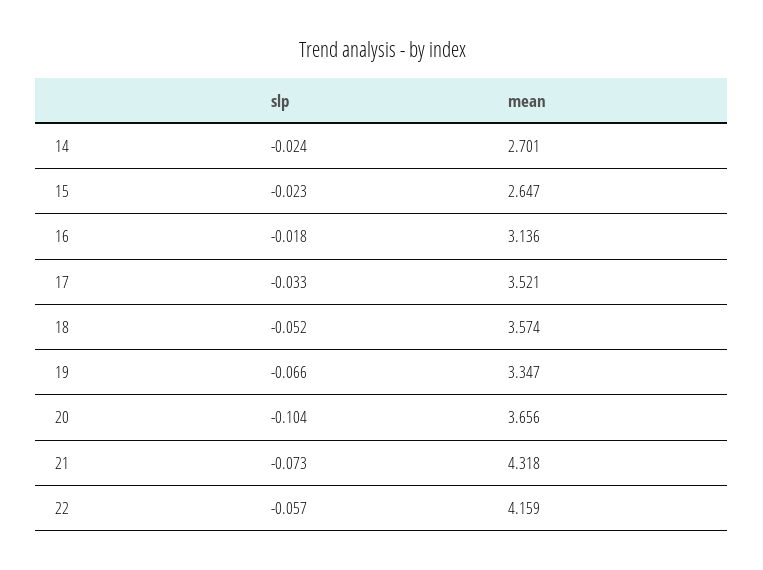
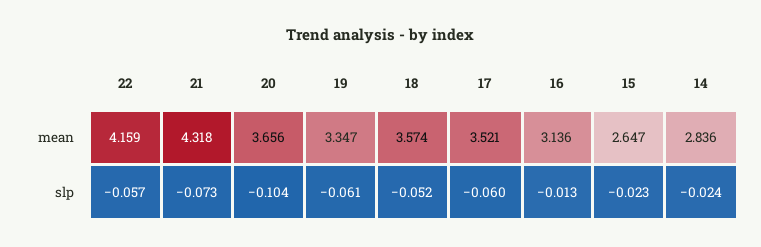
mean, 14: 2.701 -> 2.836
slp, 16: -0.018 -> -0.013
slp, 17: -0.033 -> -0.06
slp, 19: -0.066 -> -0.061

